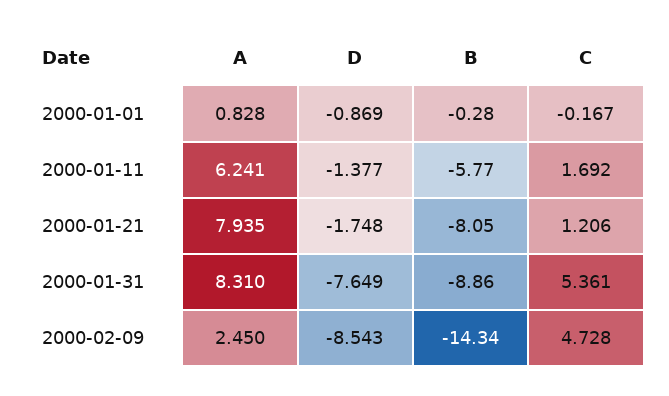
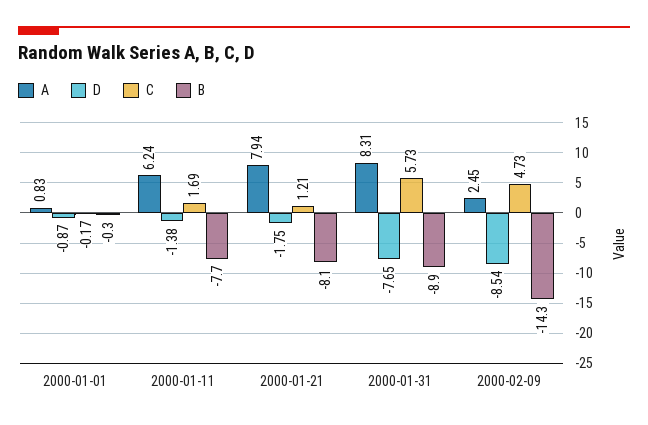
B, 2000-01-11: -5.77 -> -7.7
C, 2000-01-31: 5.361 -> 5.73

